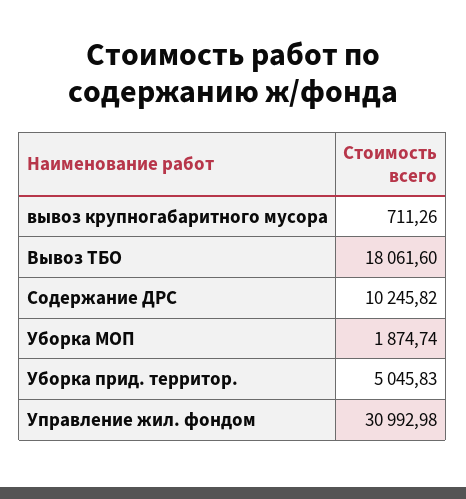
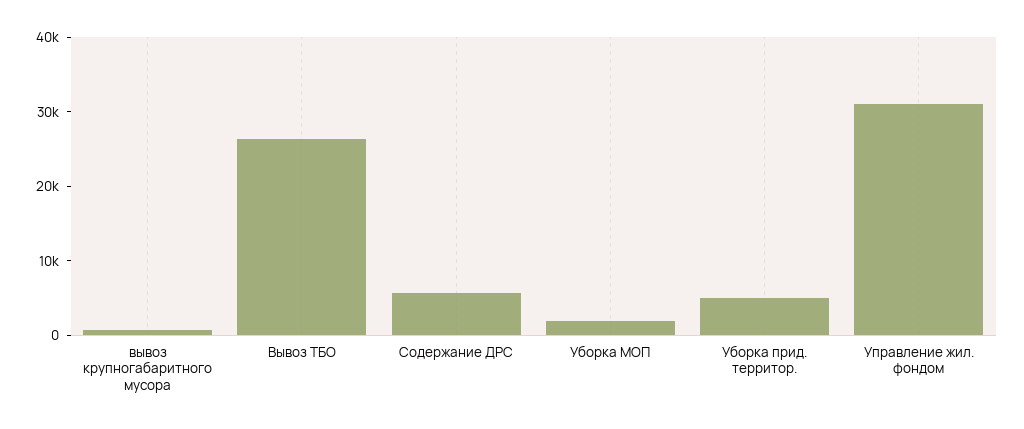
Вывоз ТБО: 18061.6 -> 26000
Содержание ДРС: 10245.82 -> 6000

